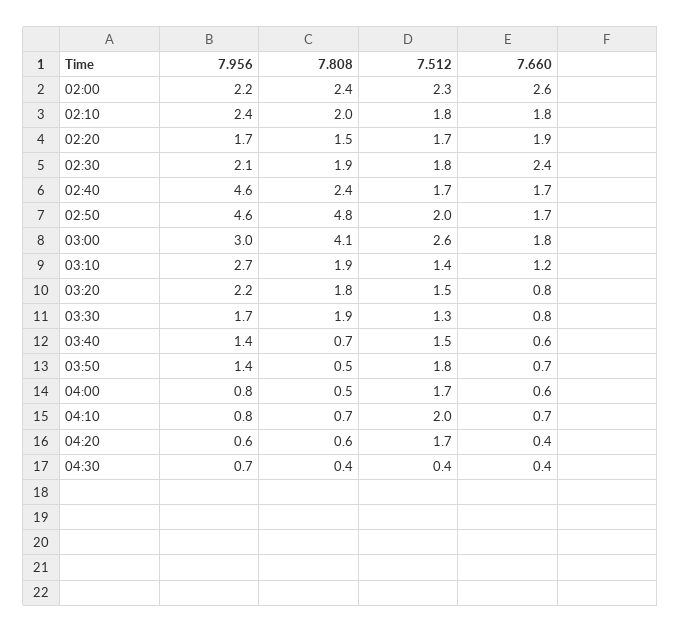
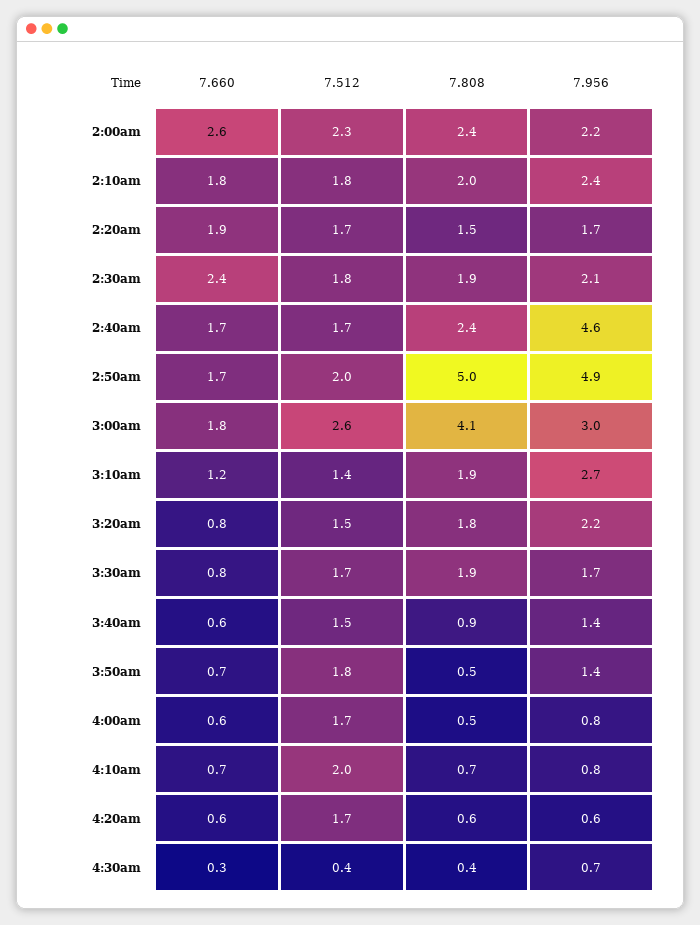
7.956, 02:50: 4.6 -> 4.9
7.808, 02:50: 4.8 -> 5
7.512, 03:30: 1.3 -> 1.7
7.808, 03:40: 0.7 -> 0.9
7.660, 04:20: 0.4 -> 0.6
7.660, 04:30: 0.4 -> 0.3

